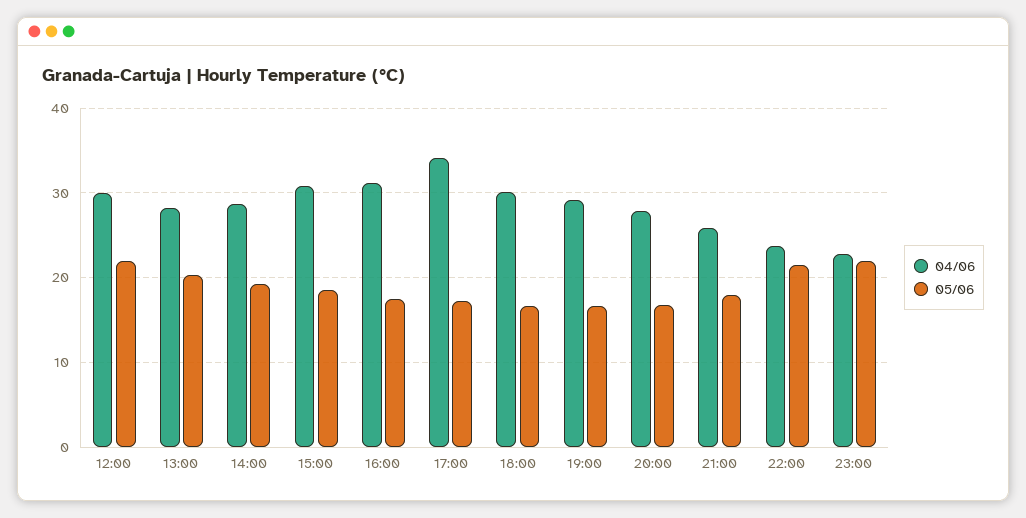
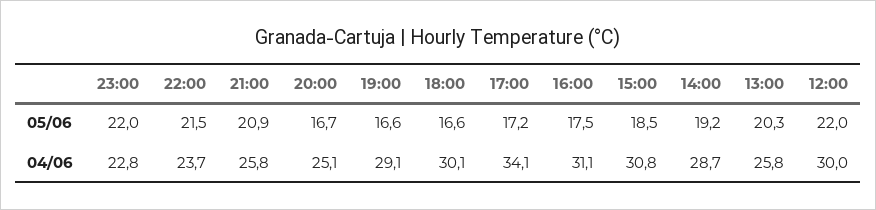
04/06, 13:00: 28 -> 25.8
04/06, 20:00: 28 -> 25.1
05/06, 21:00: 18 -> 20.9

